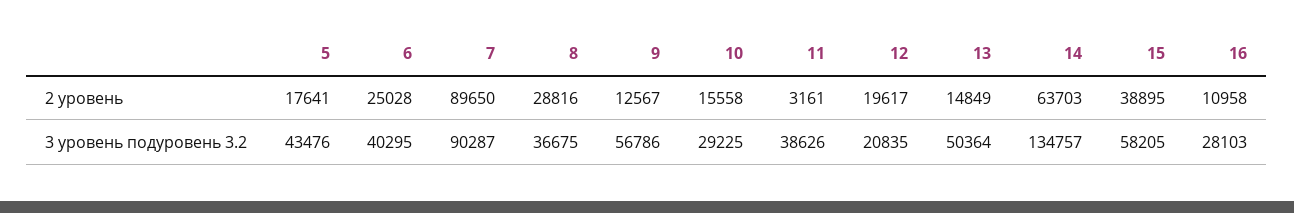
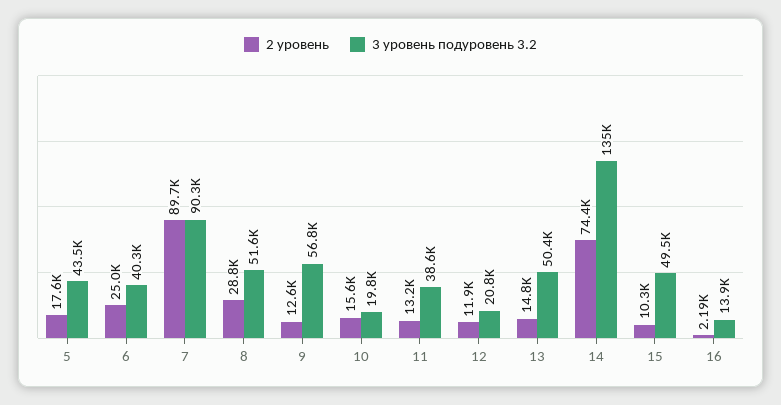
2 уровень, 11: 3161 -> 13200
2 уровень, 12: 19617 -> 11900
2 уровень, 14: 63703 -> 74400
2 уровень, 15: 38895 -> 10300
2 уровень, 16: 10958 -> 2190
3 уровень подуровень 3.2, 8: 36675 -> 51600
3 уровень подуровень 3.2, 10: 29225 -> 19800
3 уровень подуровень 3.2, 15: 58205 -> 49500
3 уровень подуровень 3.2, 16: 28103 -> 13900

